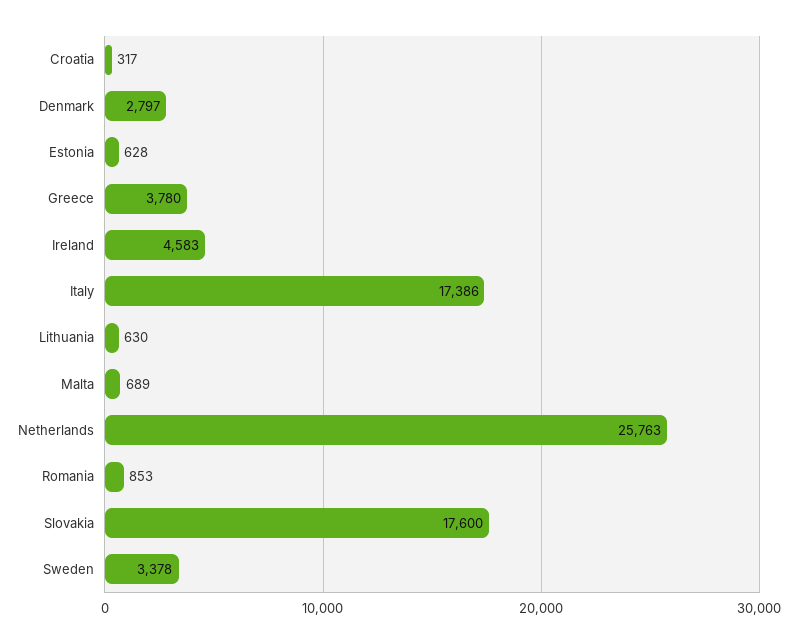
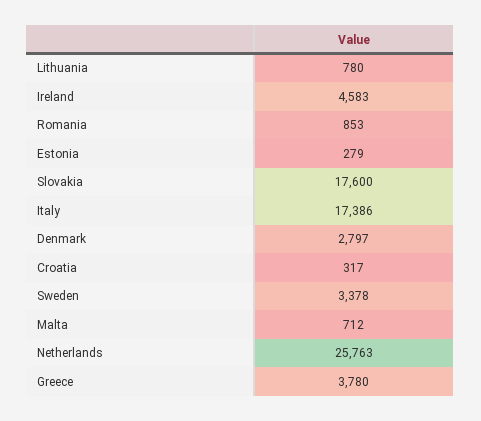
Estonia: 628 -> 279
Lithuania: 630 -> 780
Malta: 689 -> 712

